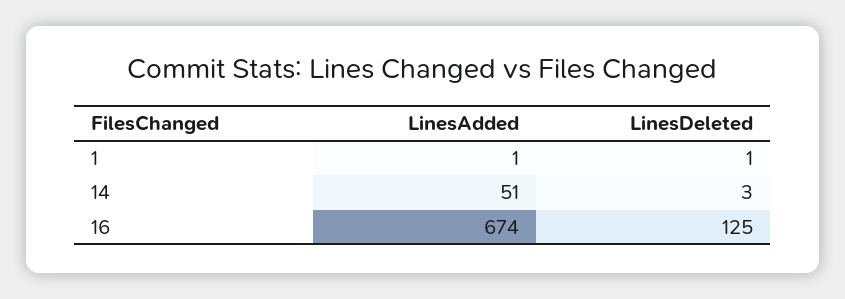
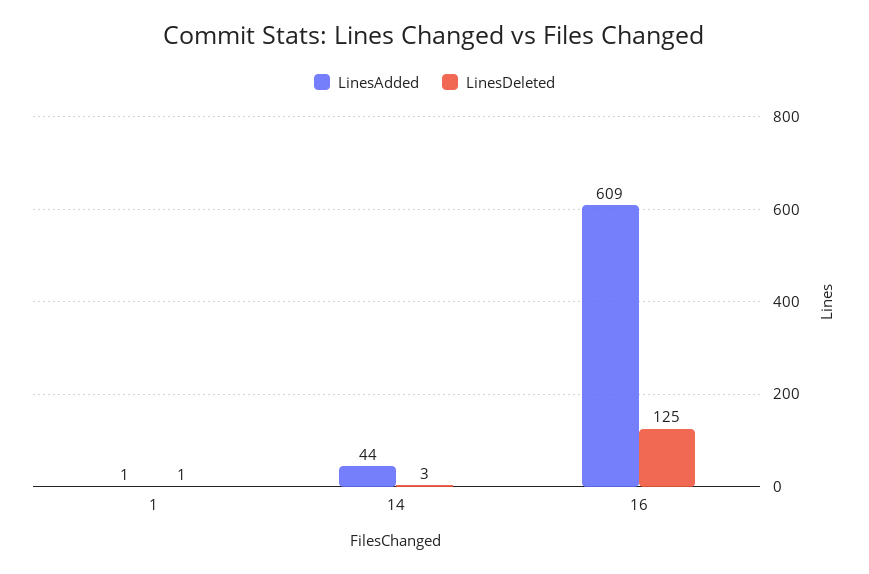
LinesAdded, 14: 51 -> 44
LinesAdded, 16: 674 -> 609

